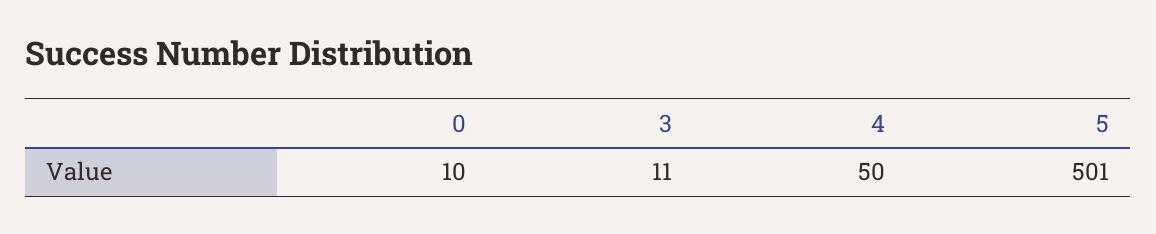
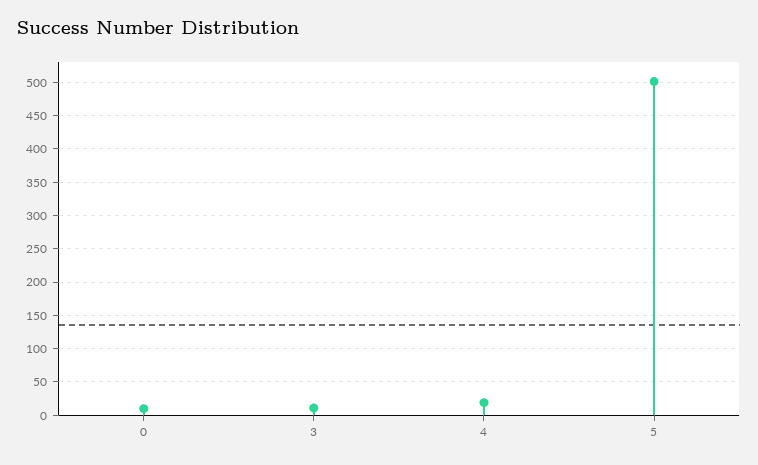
4: 50 -> 20

